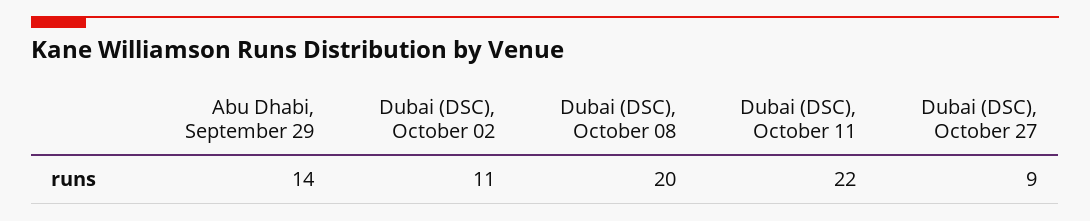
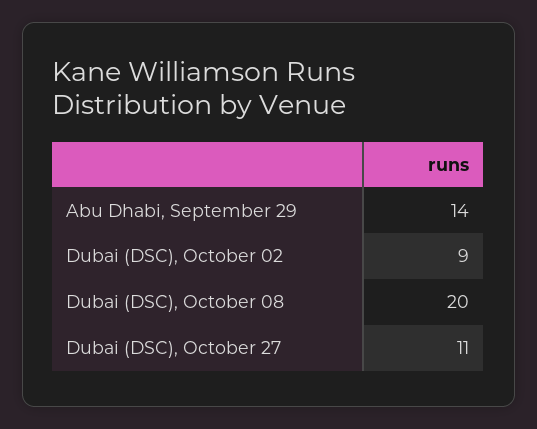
Dubai (DSC), October 02: 11 -> 9
Dubai (DSC), October 11: 22 -> none
Dubai (DSC), October 27: 9 -> 11

